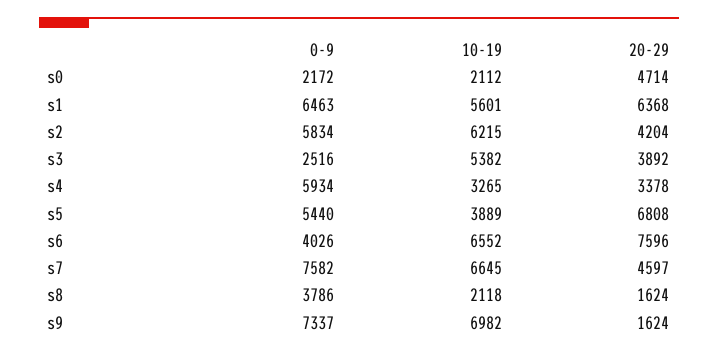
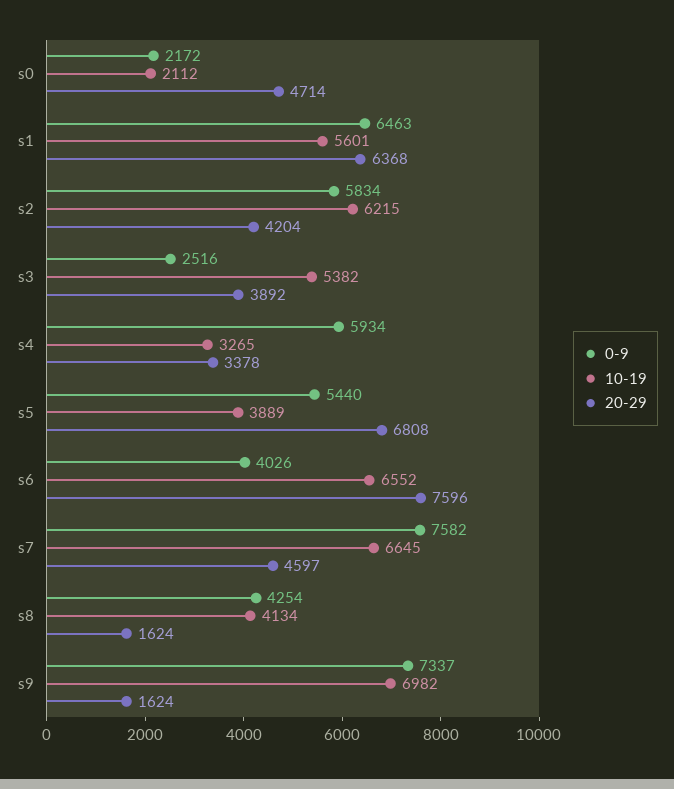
0-9, s8: 3786 -> 4254
10-19, s8: 2118 -> 4134

